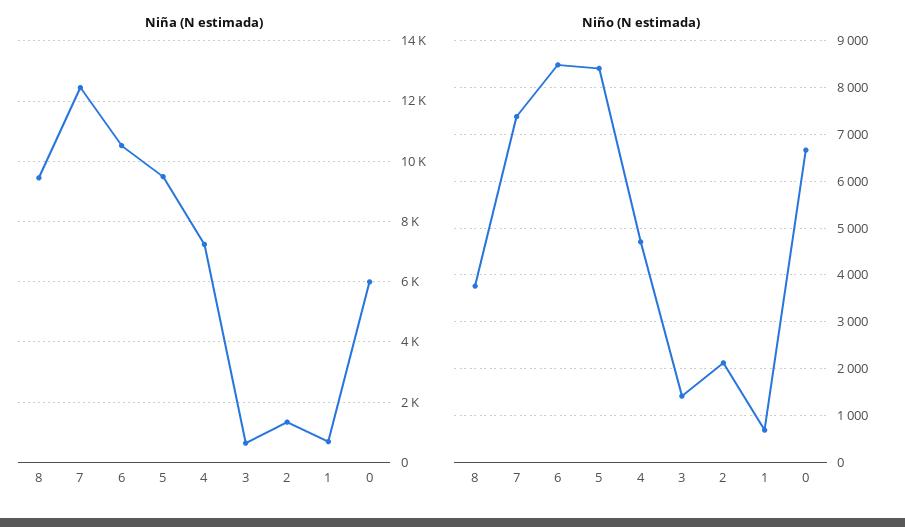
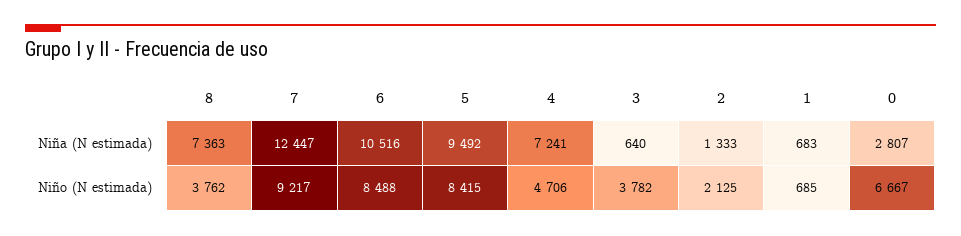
Niña (N estimada), 8: 9400 -> 7363
Niña (N estimada), 0: 6000 -> 2807
Niño (N estimada), 7: 7400 -> 9217
Niño (N estimada), 3: 1400 -> 3782

